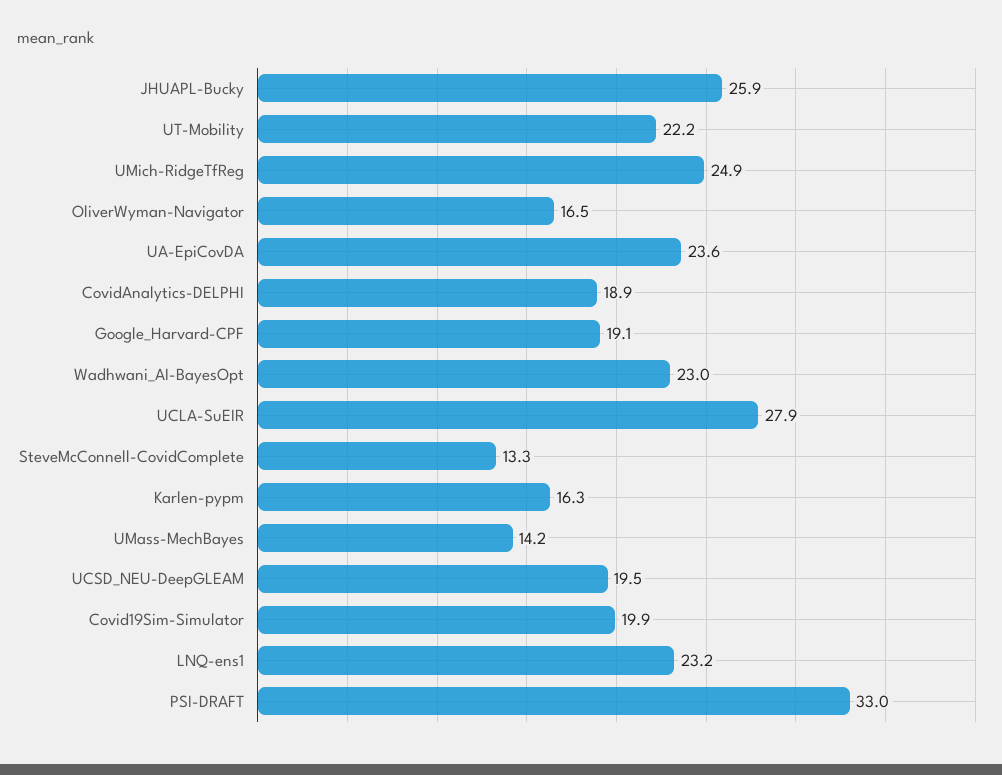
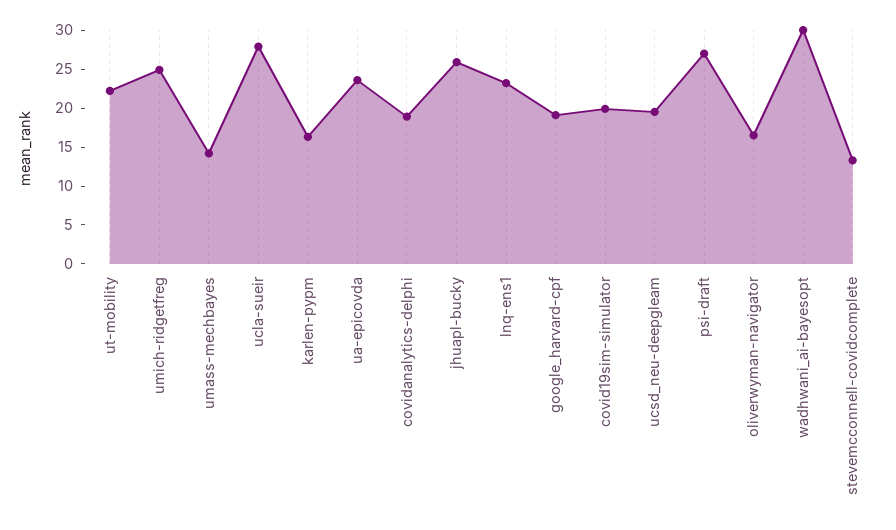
Wadhwani_AI-BayesOpt: 23 -> 30
PSI-DRAFT: 33 -> 27.5

